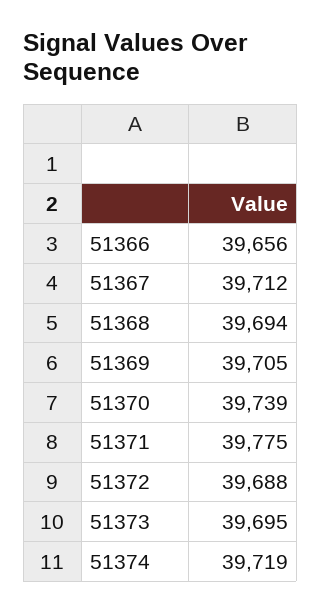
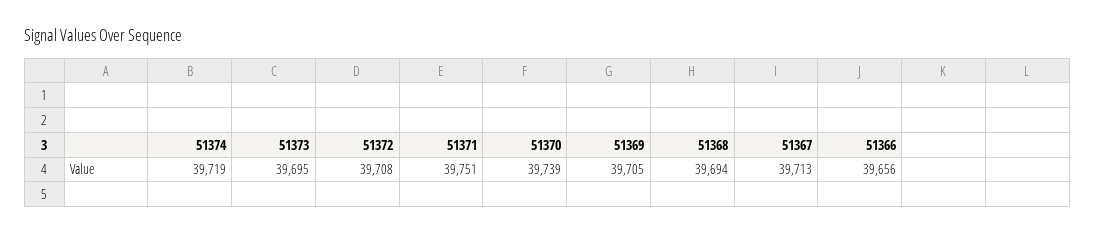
51367: 39712 -> 39713
51371: 39775 -> 39751
51372: 39688 -> 39708

